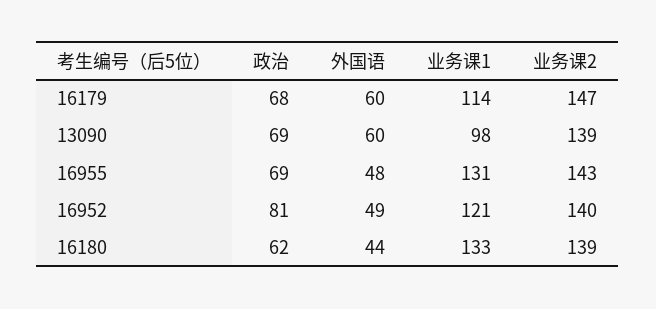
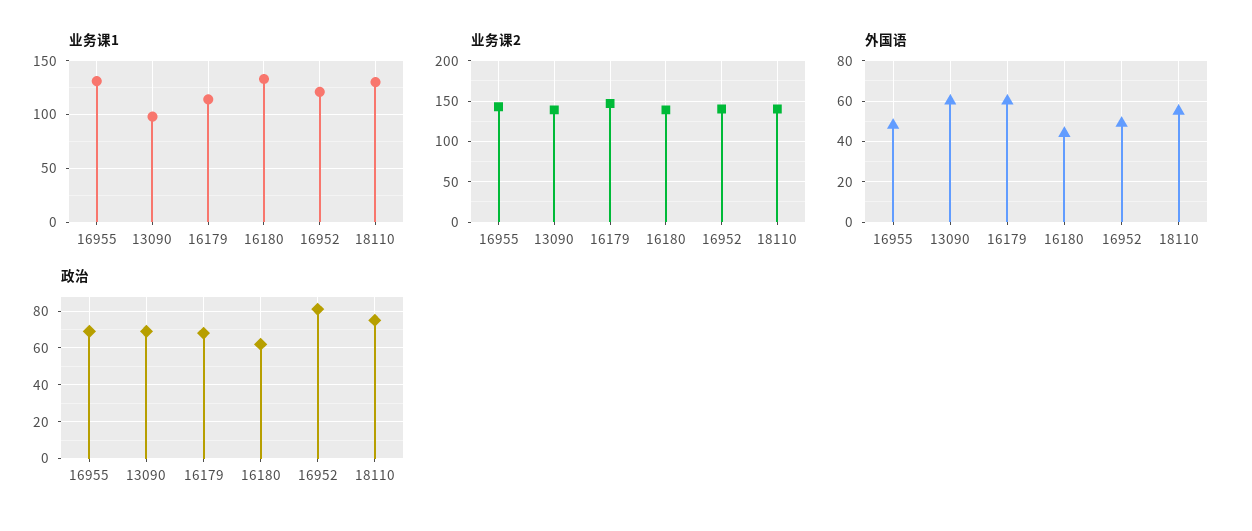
业务课1, 18110: none -> 130
业务课2, 18110: none -> 140
外国语, 18110: none -> 55
政治, 18110: none -> 75

